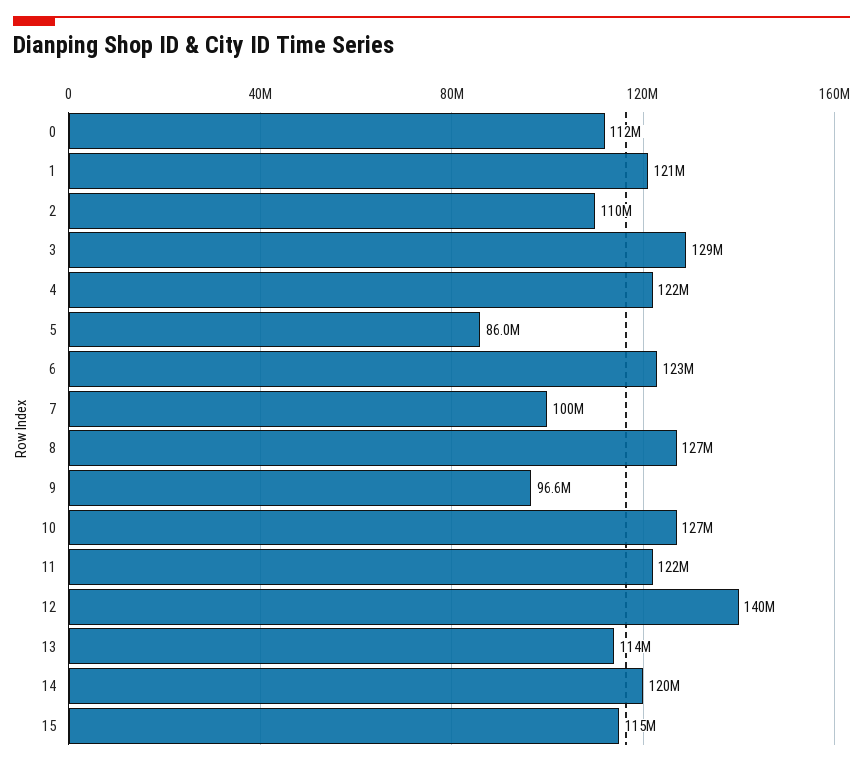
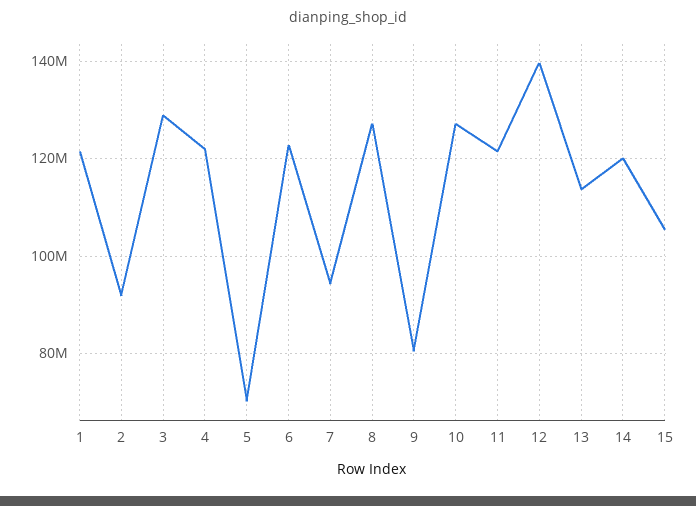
0: 112000000 -> none
2: 110000000 -> 92000000
5: 86000000 -> 70000000
7: 100000000 -> 94000000
9: 96600000 -> 80000000
15: 115000000 -> 106000000

